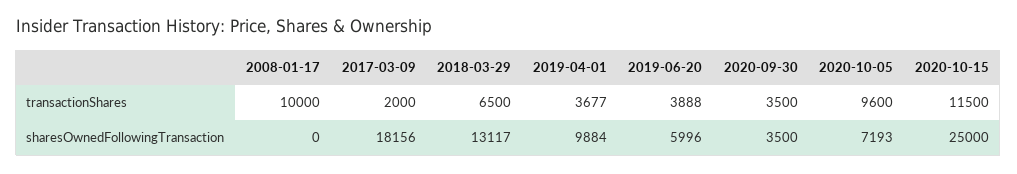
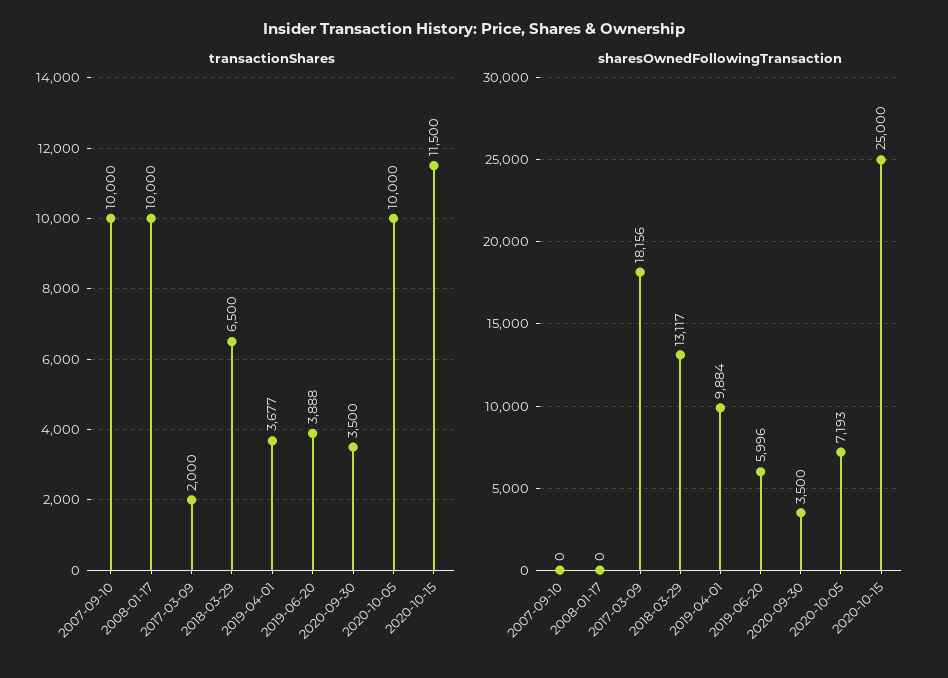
transactionShares, 2020-10-05: 9600 -> 10000
transactionShares, 2007-09-10: none -> 10000
sharesOwnedFollowingTransaction, 2007-09-10: none -> 0

